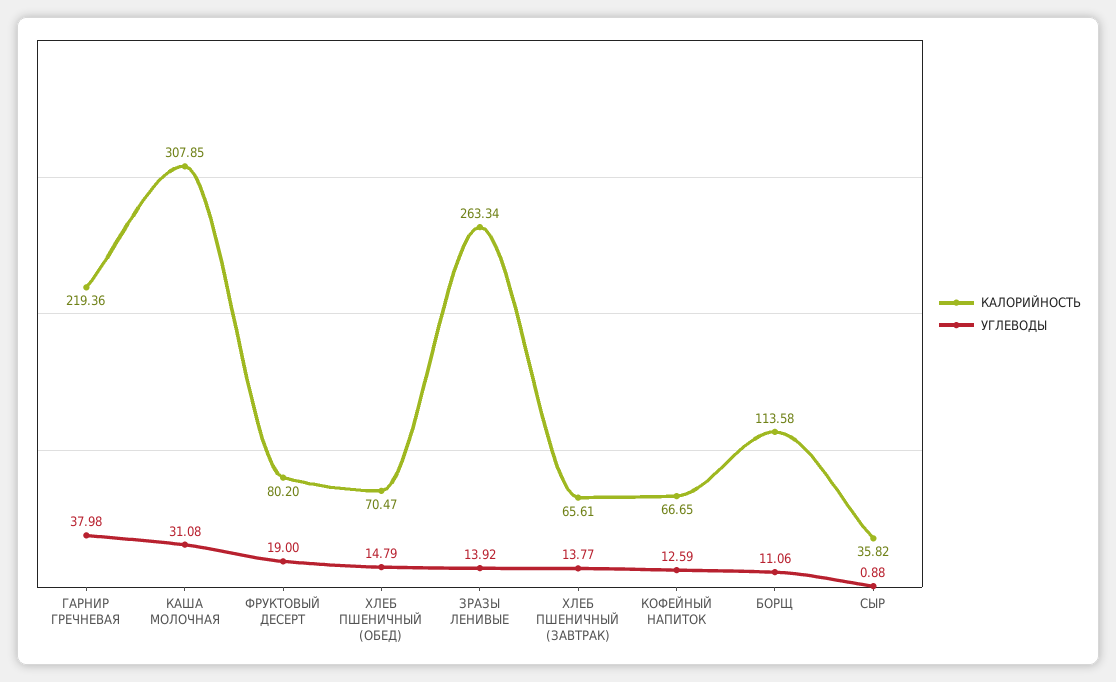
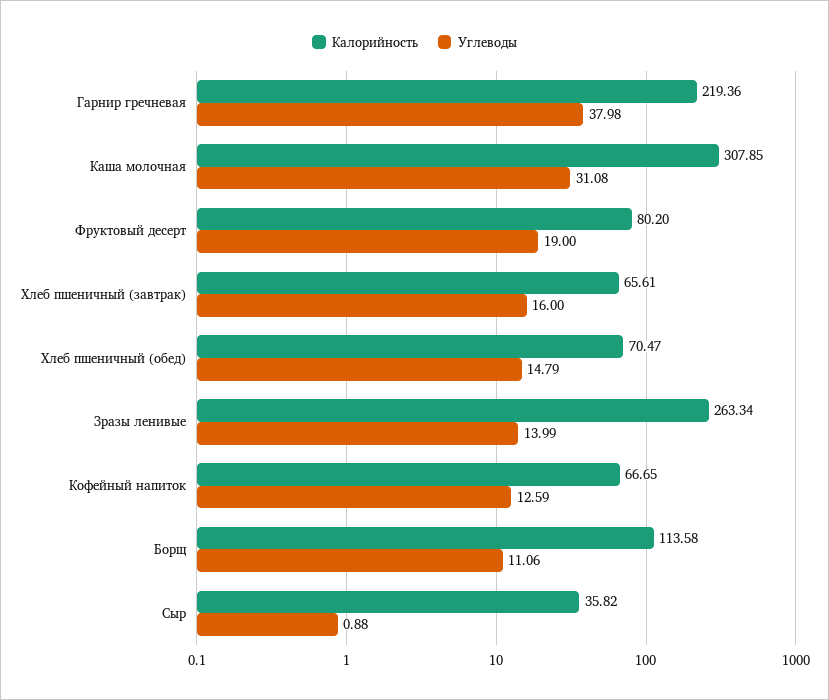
УГЛЕВОДЫ, ЗРАЗЫ ЛЕНИВЫЕ: 13.92 -> 13.99
УГЛЕВОДЫ, ХЛЕБ ПШЕНИЧНЫЙ (ЗАВТРАК): 13.77 -> 16

